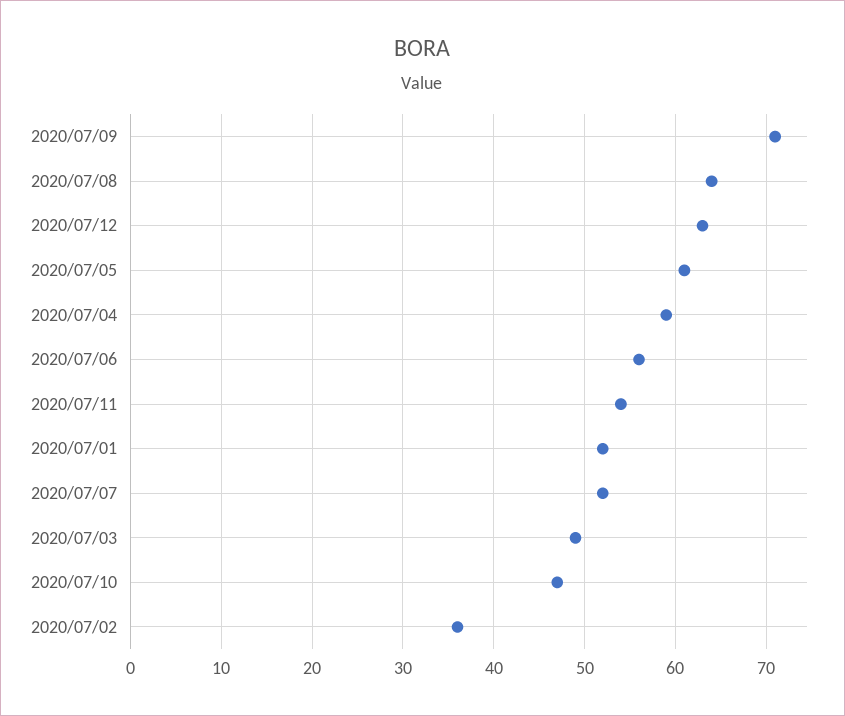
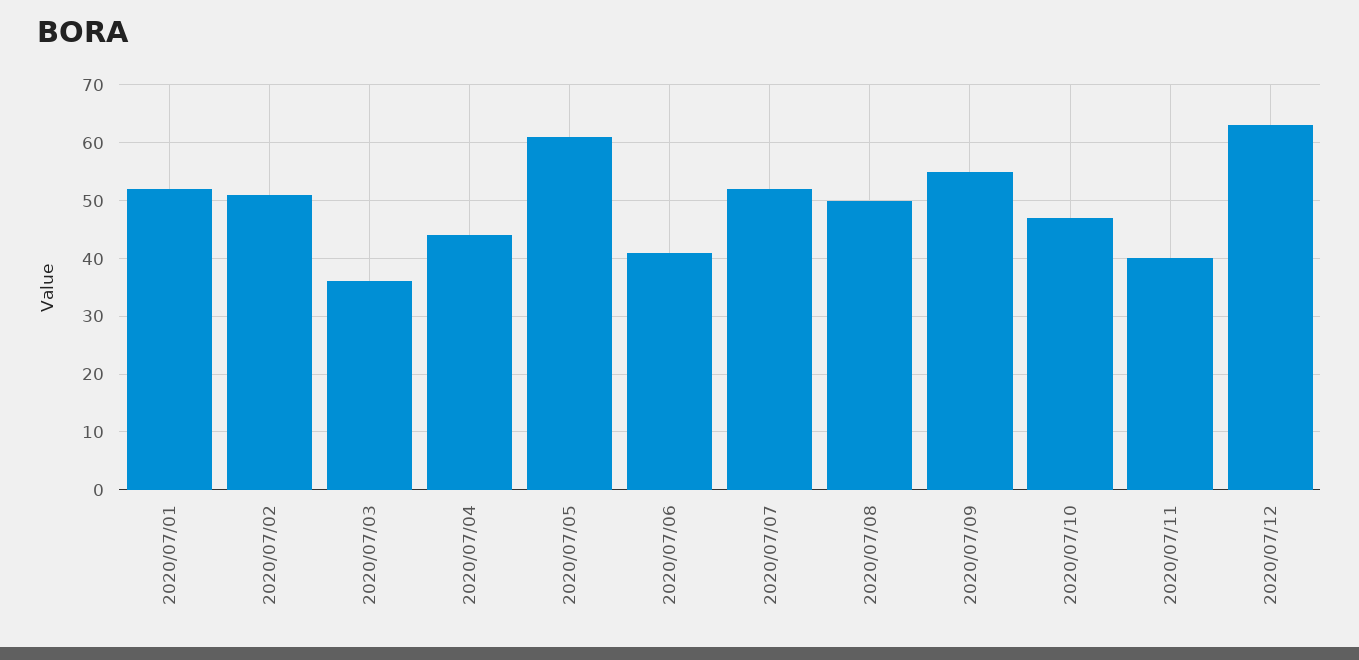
2020/07/09: 71 -> 55
2020/07/08: 64 -> 50
2020/07/04: 59 -> 45
2020/07/06: 56 -> 40
2020/07/11: 54 -> 40
2020/07/03: 49 -> 35
2020/07/02: 36 -> 50

